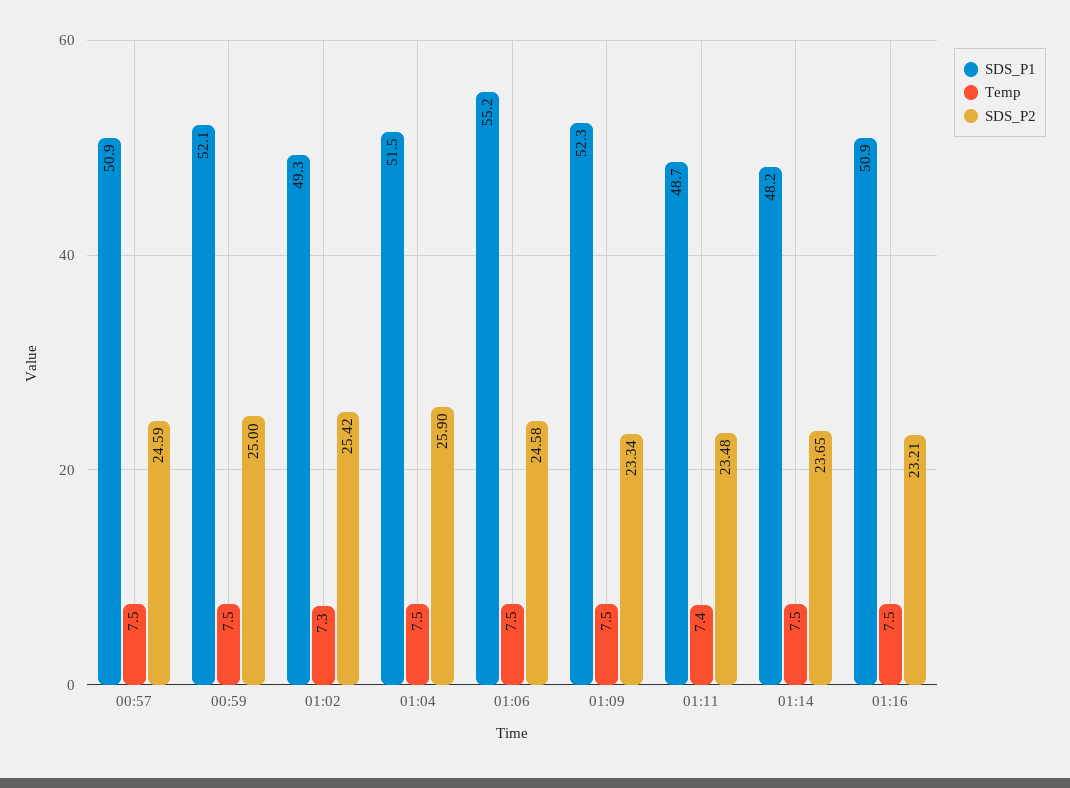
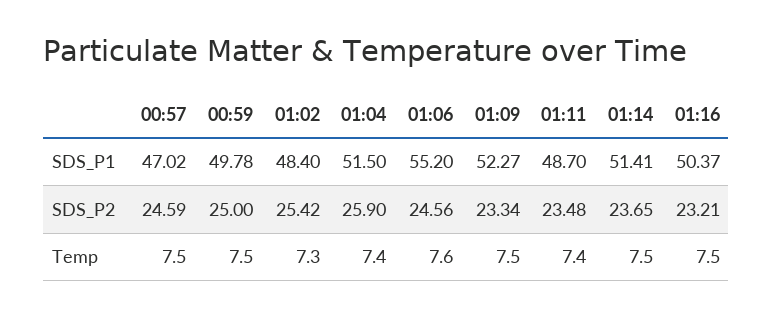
SDS_P1, 00:57: 50.9 -> 47.02
SDS_P1, 00:59: 52.1 -> 49.78
SDS_P1, 01:02: 49.3 -> 48.4
Temp, 01:04: 7.5 -> 7.4
Temp, 01:06: 7.5 -> 7.6
SDS_P2, 01:06: 24.58 -> 24.56
SDS_P1, 01:14: 48.2 -> 51.41
SDS_P1, 01:16: 50.9 -> 50.37

